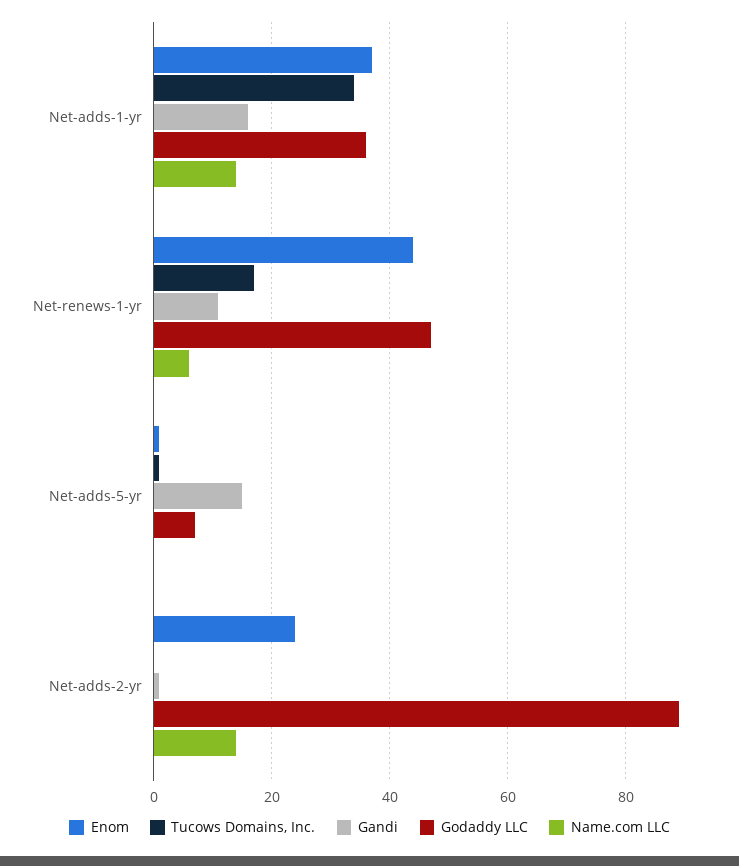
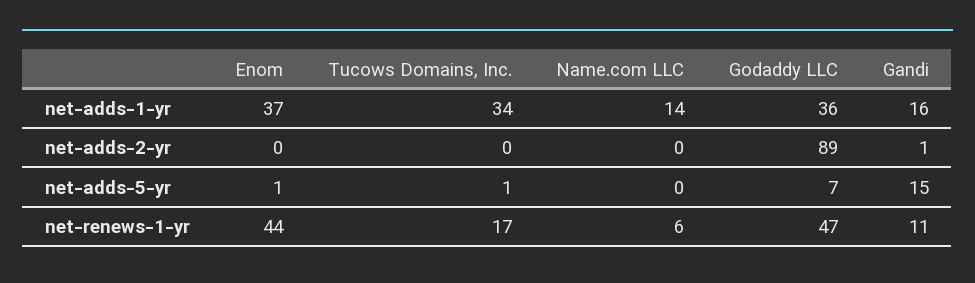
Enom, Net-adds-2-yr: 25 -> 0
Name.com LLC, Net-adds-2-yr: 15 -> 0

